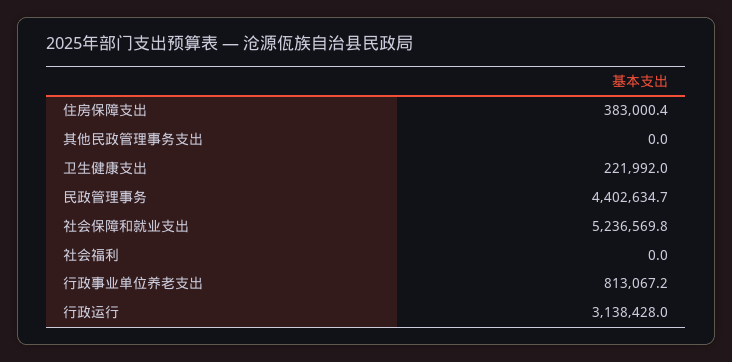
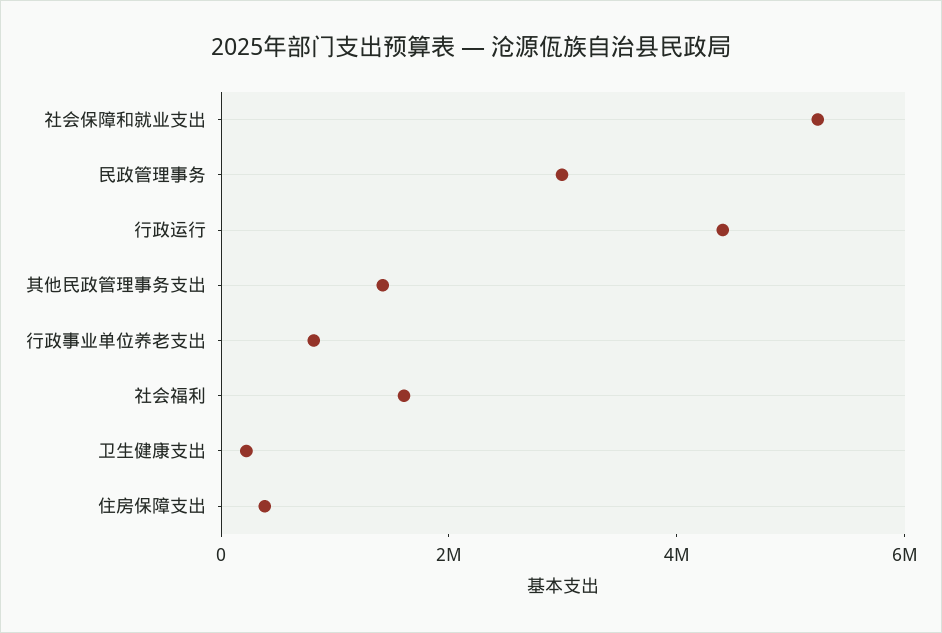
其他民政管理事务支出: 0 -> 1500000
民政管理事务: 4402634.7 -> 3000000
社会福利: 0 -> 1500000
行政运行: 3138428 -> 4500000

